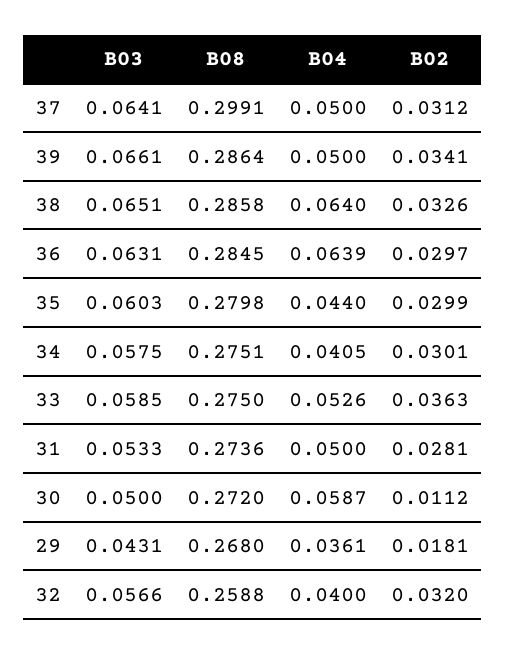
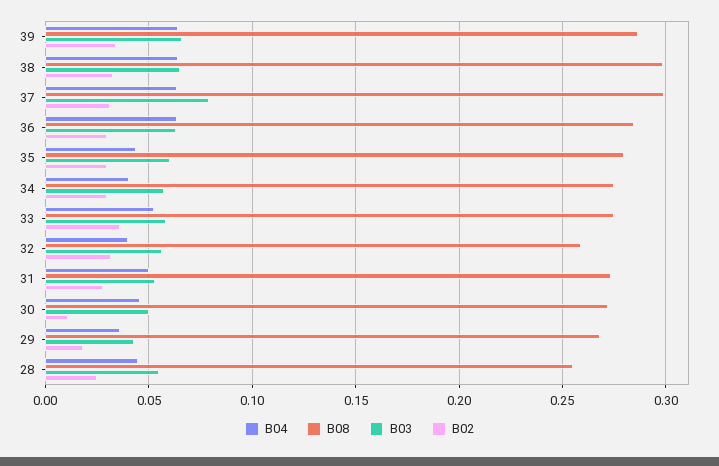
B03, 37: 0.0641 -> 0.08
B04, 37: 0.05 -> 0.065
B04, 39: 0.05 -> 0.065
B08, 38: 0.2858 -> 0.3
B04, 30: 0.0587 -> 0.045
B04, 28: none -> 0.045
B08, 28: none -> 0.255
B03, 28: none -> 0.055
B02, 28: none -> 0.025

